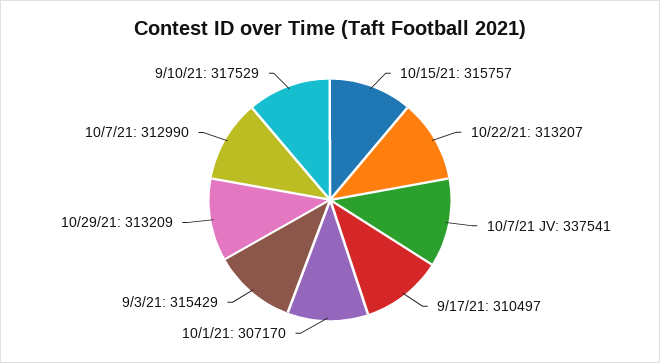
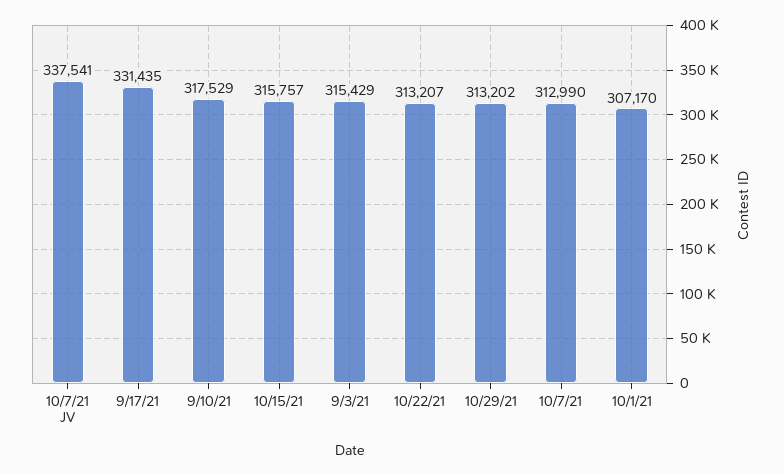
9/17/21: 310497 -> 331435
10/29/21: 313209 -> 313202

